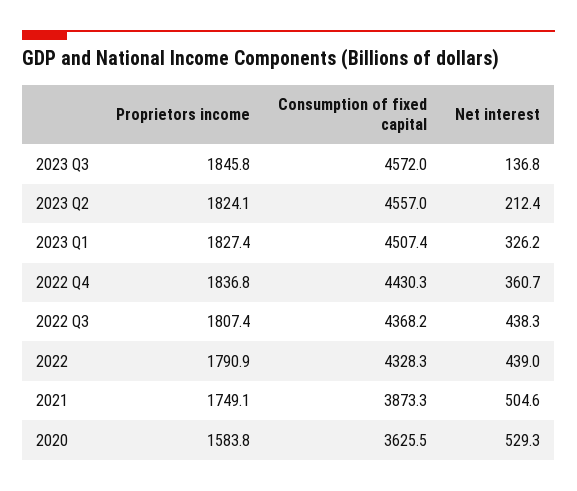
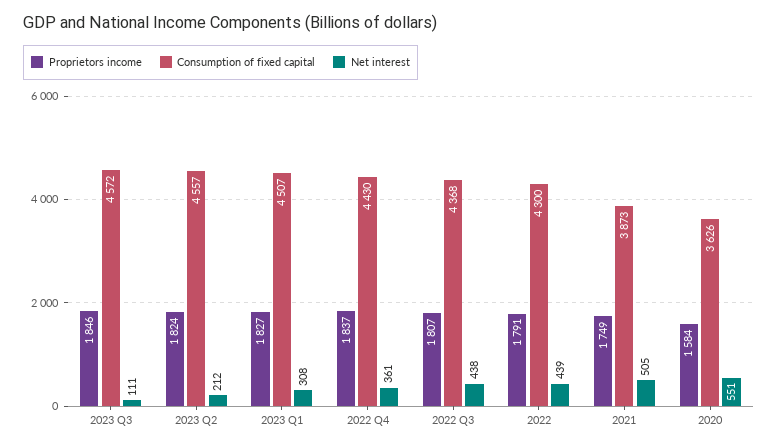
Net interest, 2023 Q3: 136.8 -> 111
Net interest, 2023 Q1: 326.2 -> 308
Consumption of fixed capital, 2022: 4328.3 -> 4300
Net interest, 2020: 529.3 -> 551

